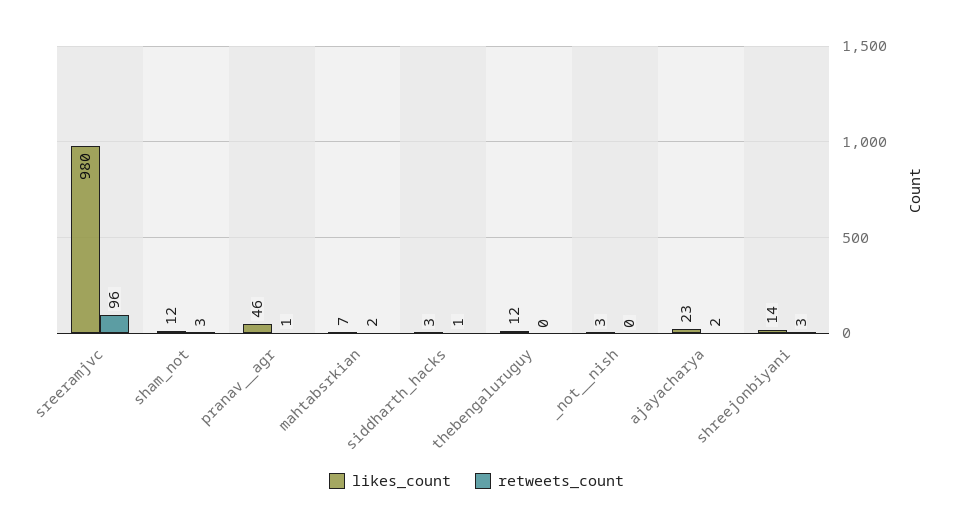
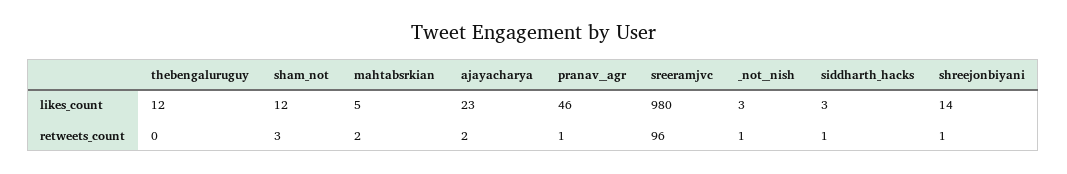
likes_count, mahtabsrkian: 7 -> 5
retweets_count, _not__nish: 0 -> 1
retweets_count, shreejonbiyani: 3 -> 1

